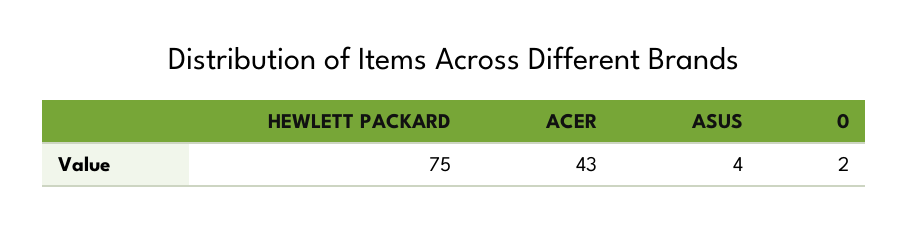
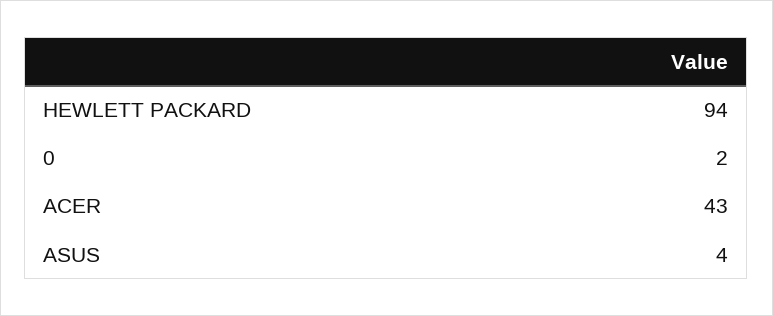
HEWLETT PACKARD: 75 -> 94

